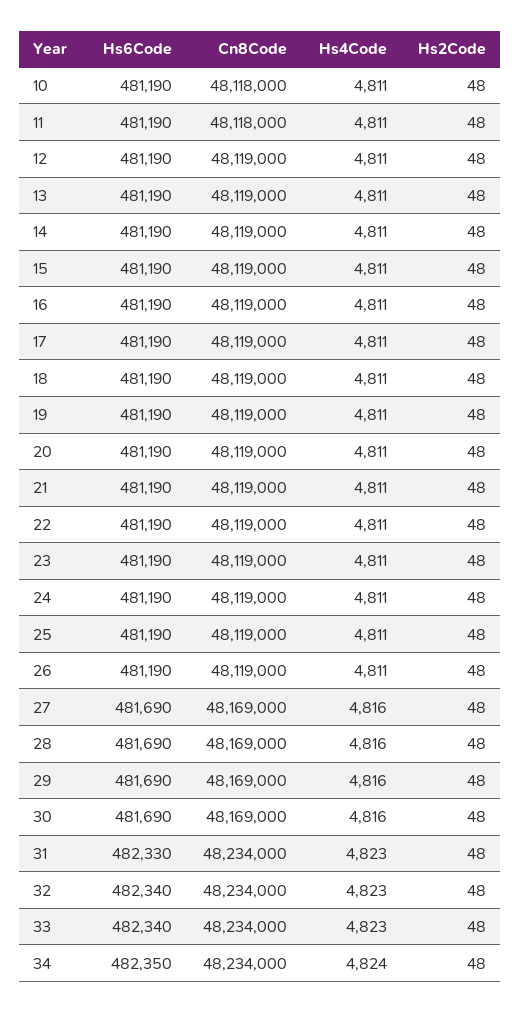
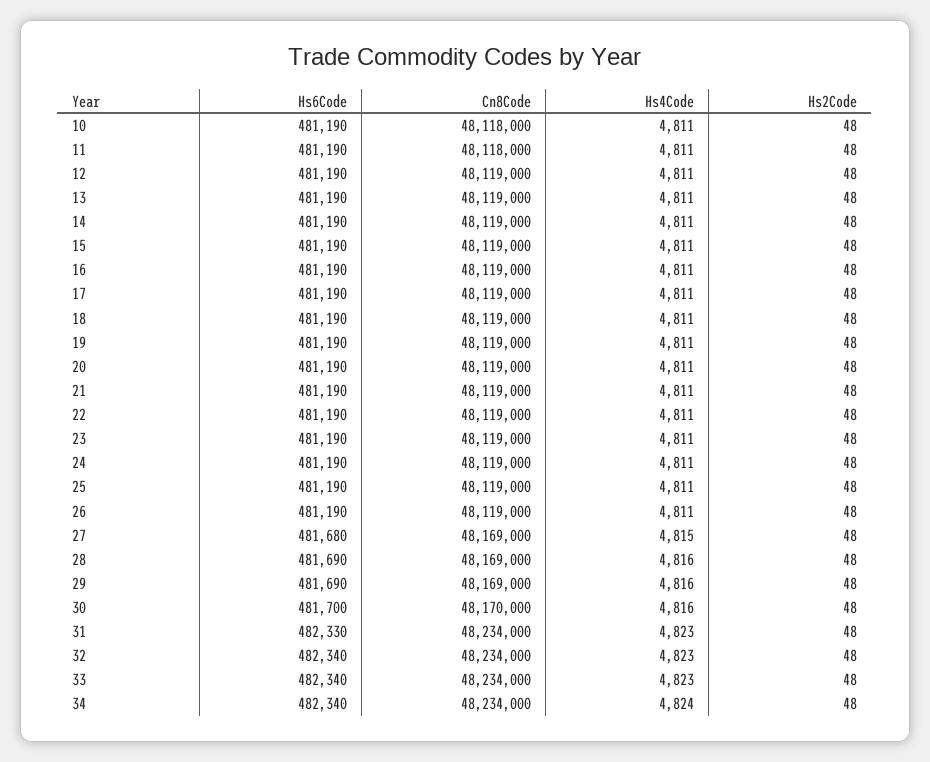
Hs6Code, 27: 481690 -> 481680
Hs4Code, 27: 4816 -> 4815
Hs6Code, 30: 481690 -> 481700
Cn8Code, 30: 48169000 -> 48170000
Hs6Code, 34: 482350 -> 482340

